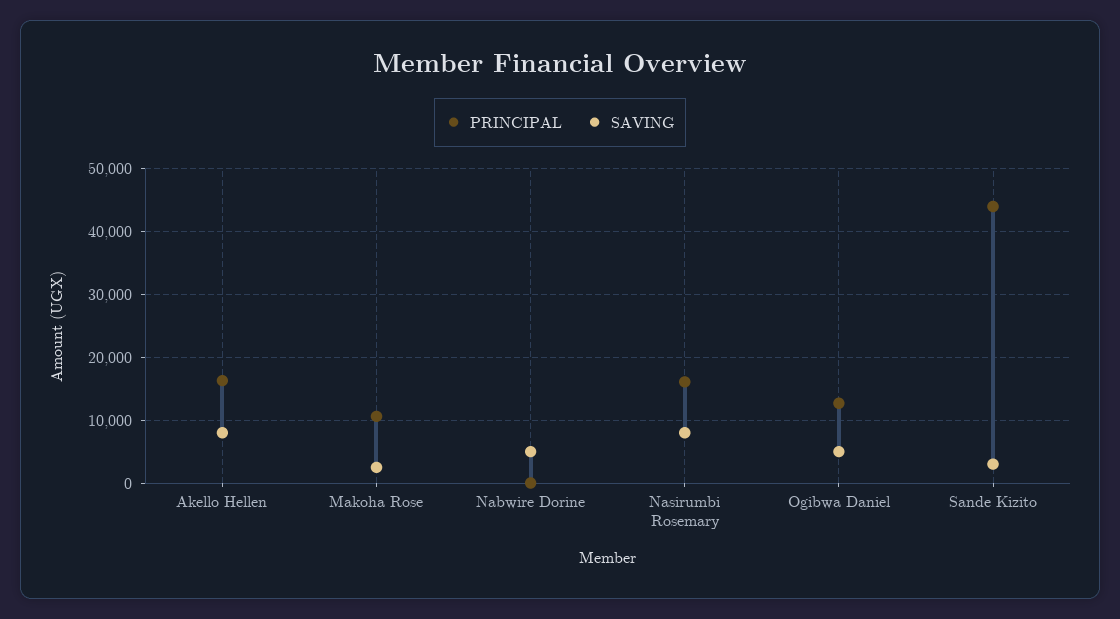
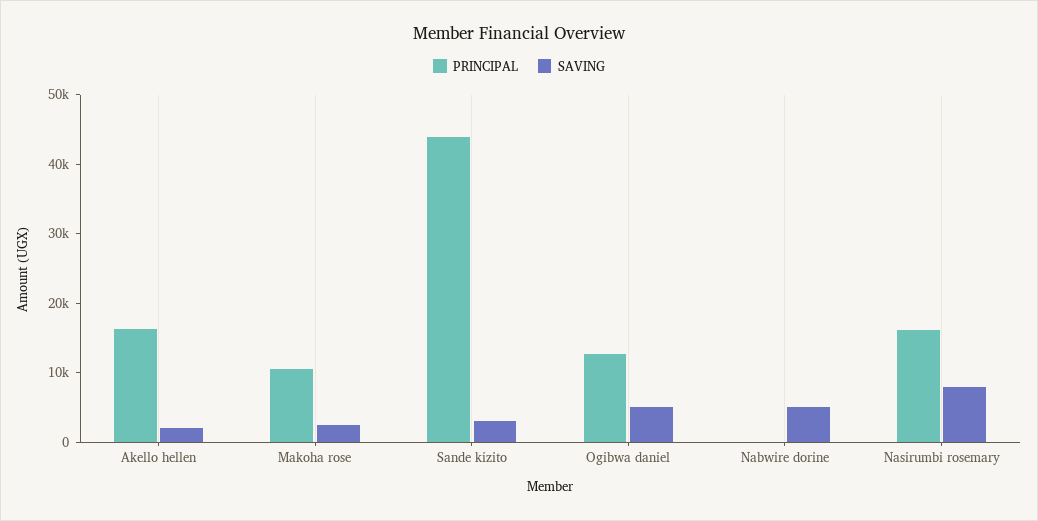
SAVING, Akello Hellen: 8000 -> 2000

